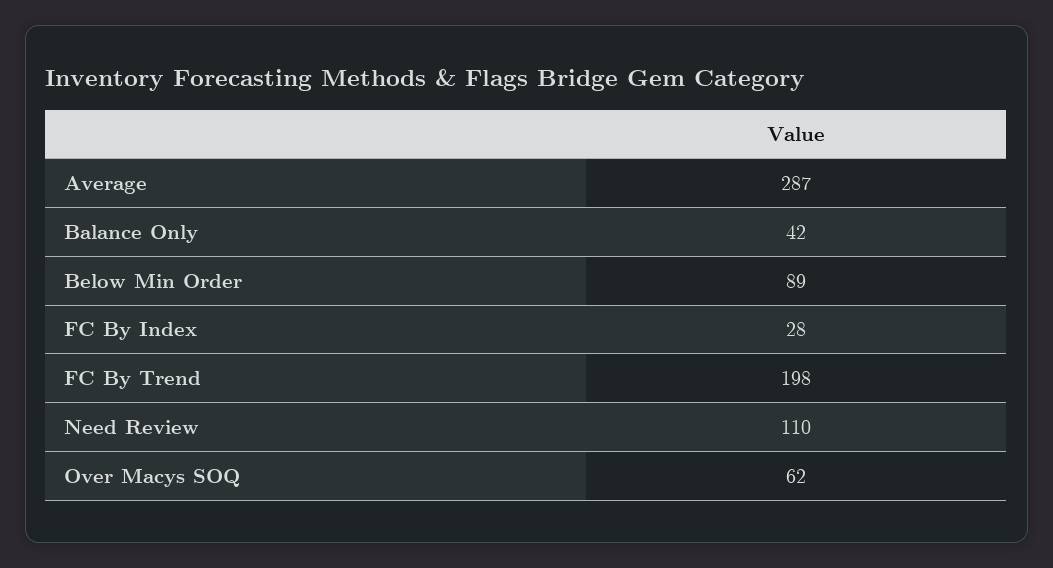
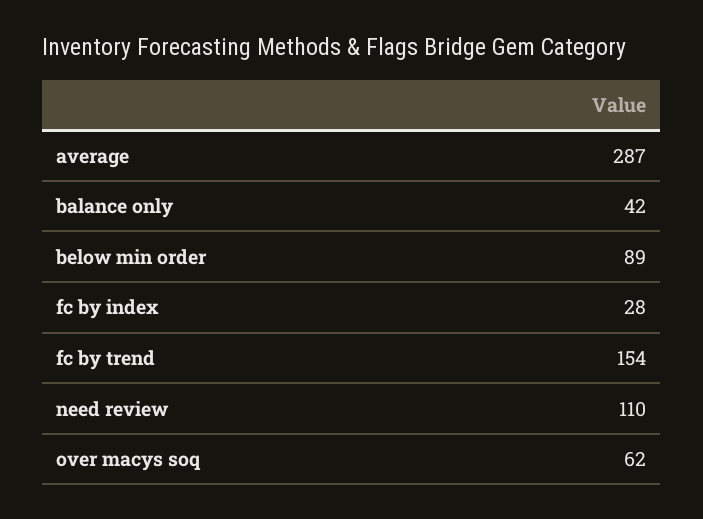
FC By Trend: 198 -> 154

